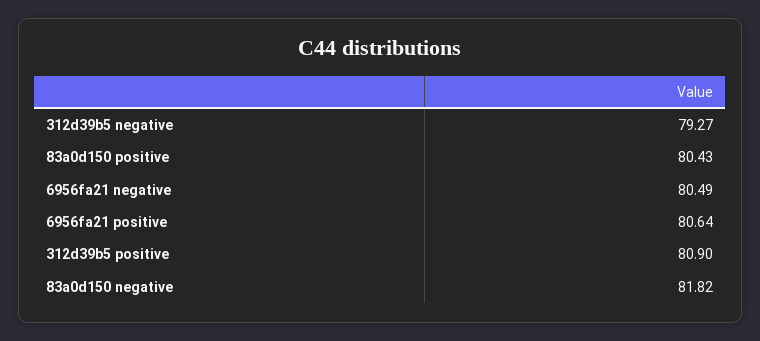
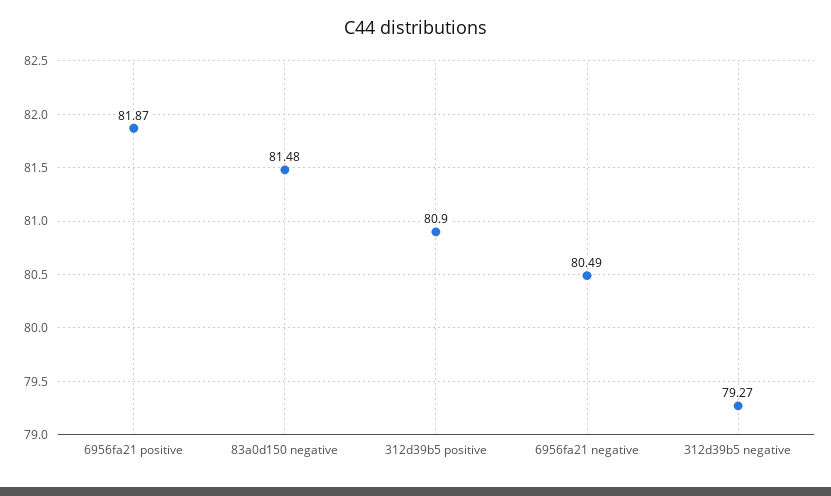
83a0d150 positive: 80.43 -> none
6956fa21 positive: 80.64 -> 81.87
83a0d150 negative: 81.82 -> 81.48

